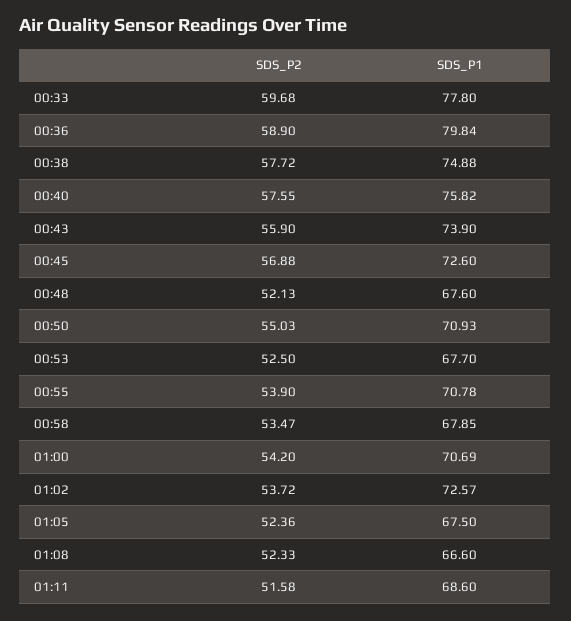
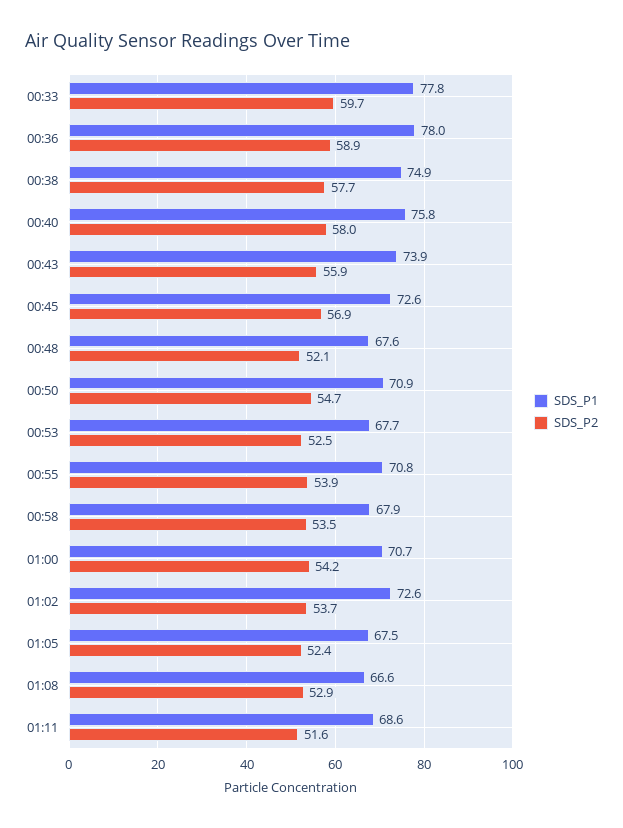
SDS_P1, 00:36: 79.84 -> 78
SDS_P2, 00:40: 57.55 -> 58
SDS_P2, 00:50: 55.03 -> 54.7
SDS_P2, 01:08: 52.33 -> 52.9

